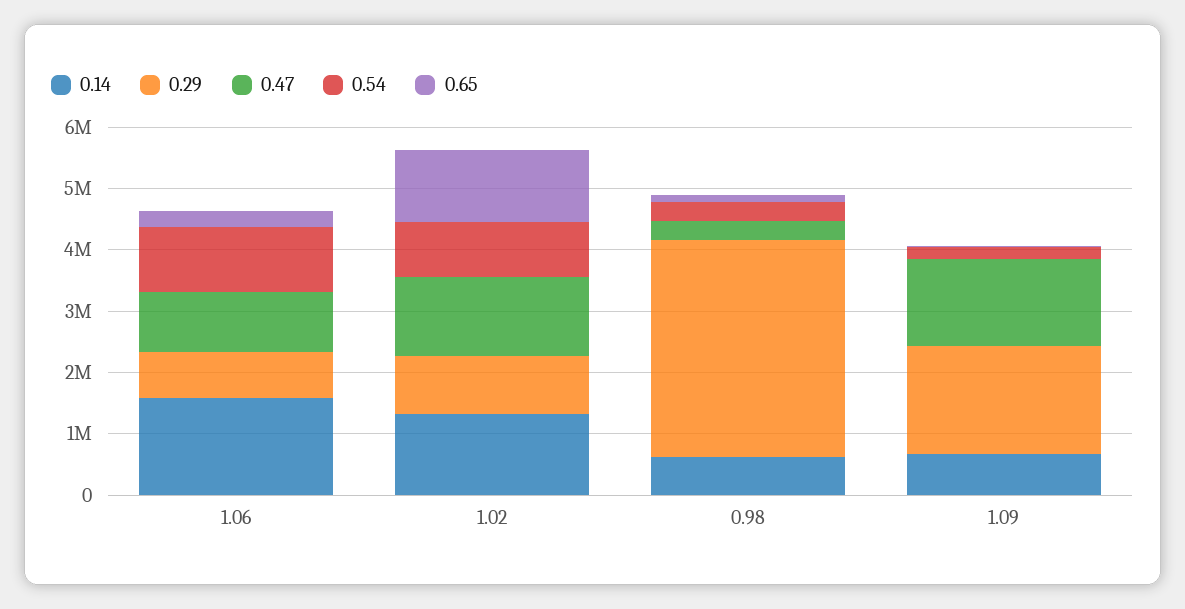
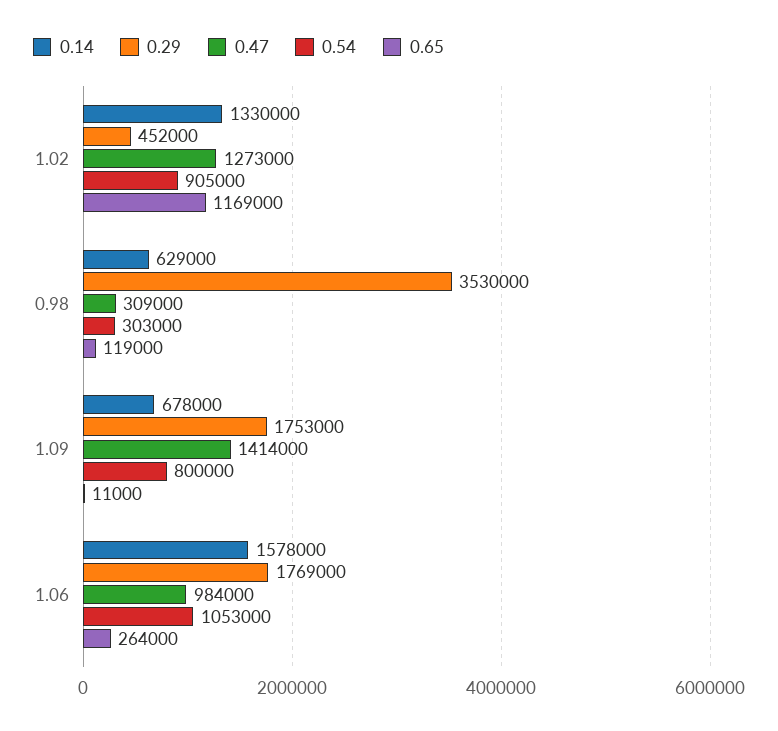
0.29, 1.06: 800000 -> 1769000
0.29, 1.02: 1000000 -> 452000
0.54, 1.09: 200000 -> 800000

